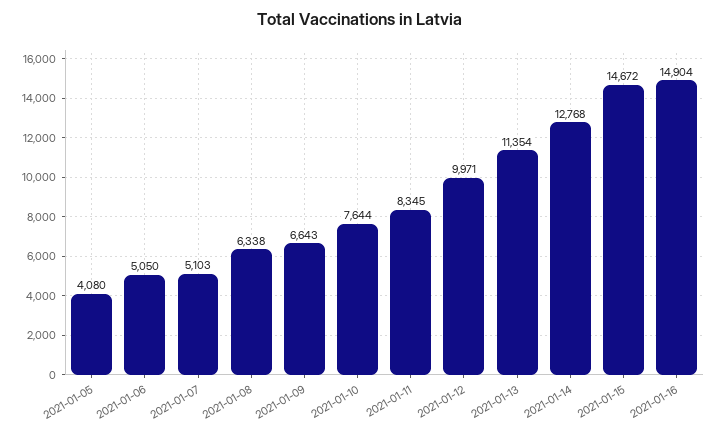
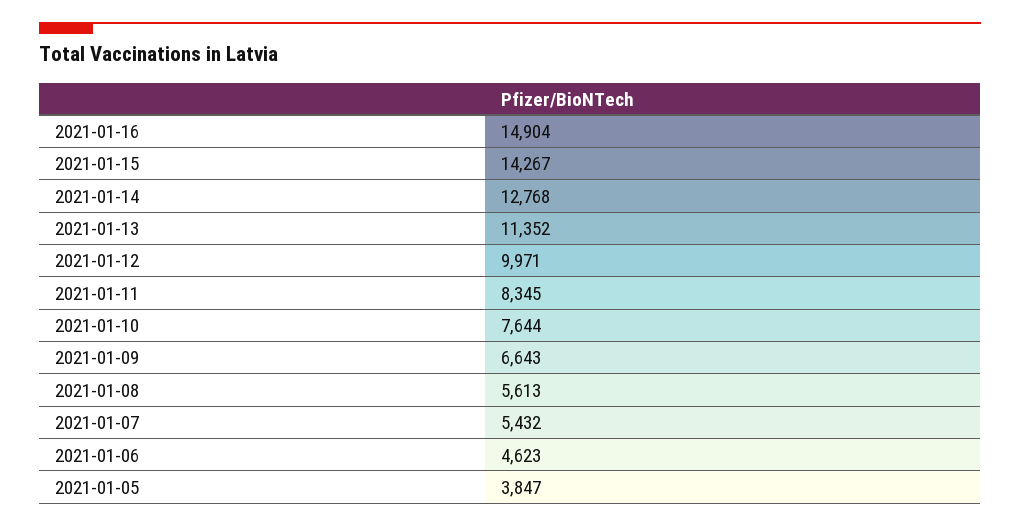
2021-01-05: 4080 -> 3847
2021-01-06: 5050 -> 4623
2021-01-07: 5103 -> 5432
2021-01-08: 6338 -> 5613
2021-01-13: 11354 -> 11352
2021-01-15: 14672 -> 14267

